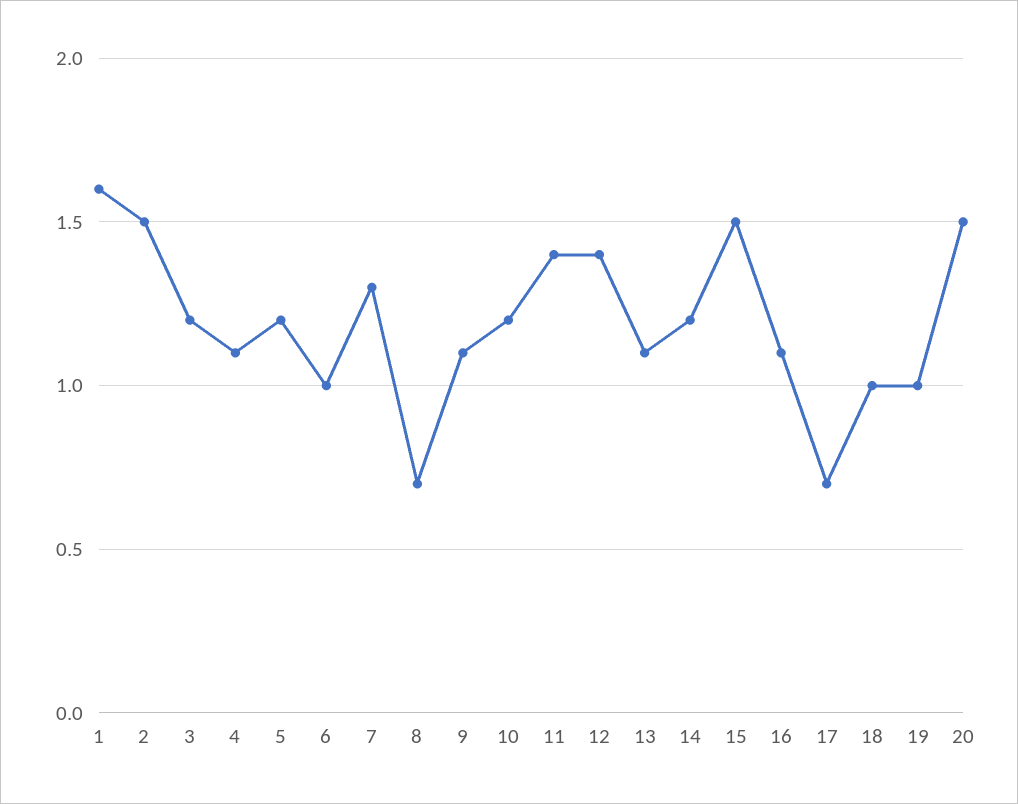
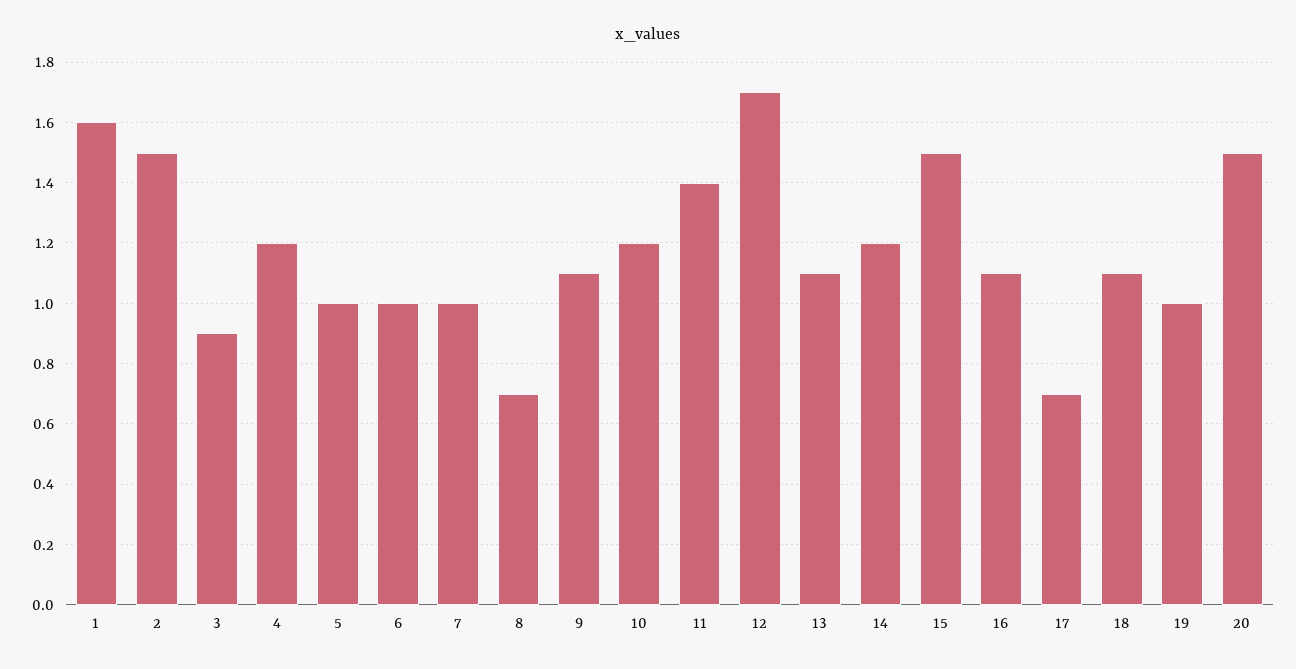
3: 1.2 -> 0.9
4: 1.1 -> 1.2
5: 1.2 -> 1
7: 1.3 -> 1
12: 1.4 -> 1.7
18: 1 -> 1.1

